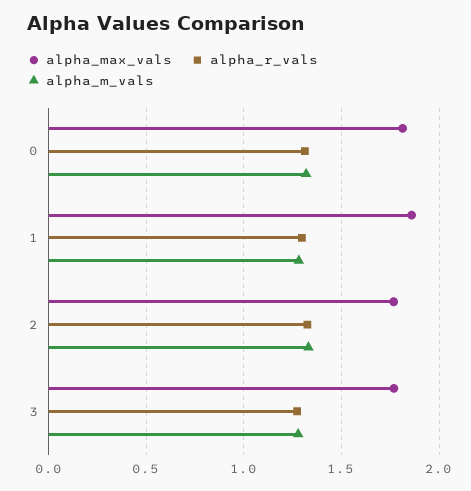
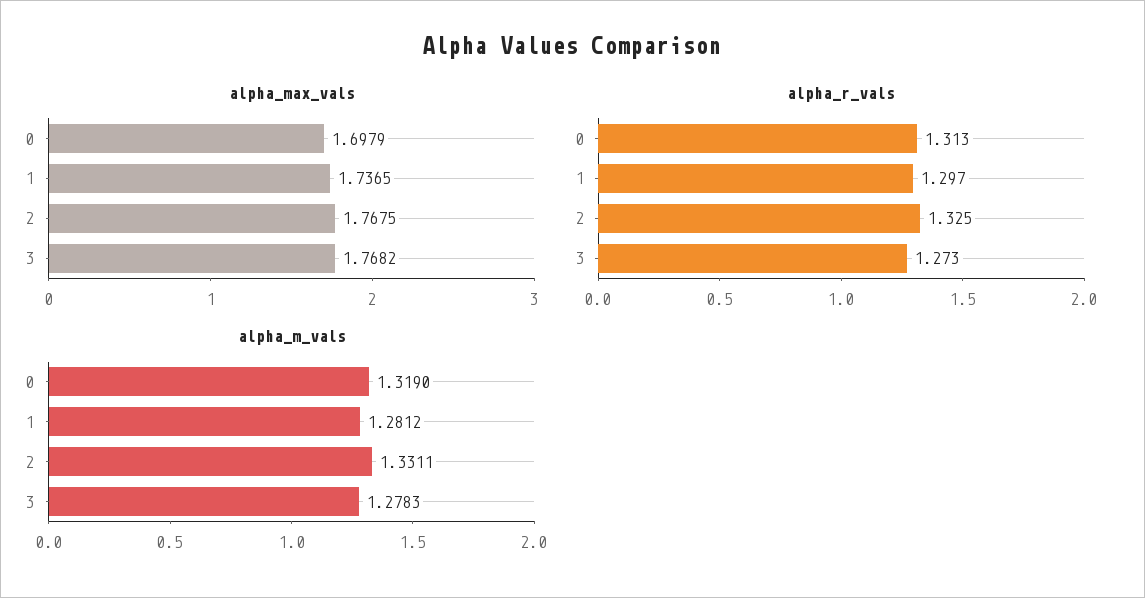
alpha_max_vals, 0: 1.8 -> 1.6979
alpha_max_vals, 1: 1.85 -> 1.7365

